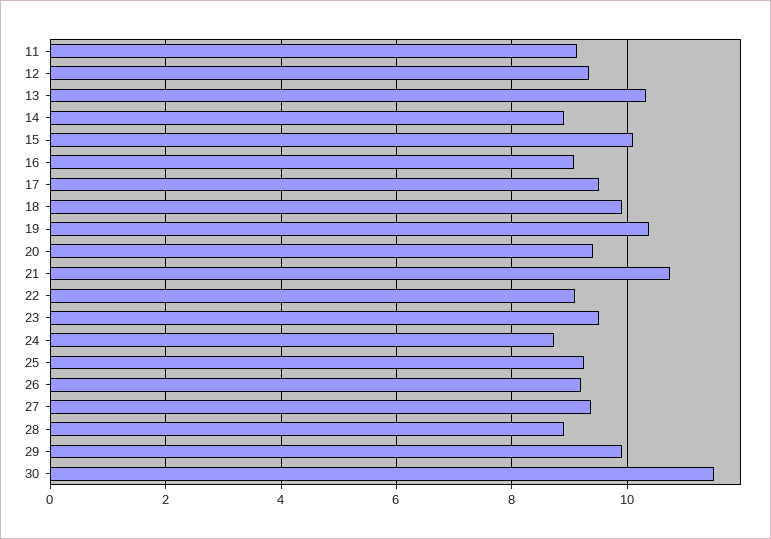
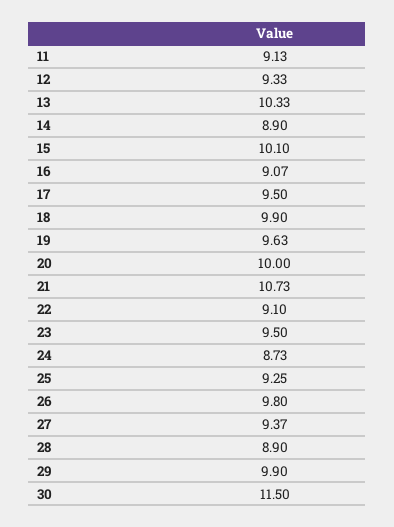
19: 10.4 -> 9.63
20: 9.4 -> 10
26: 9.2 -> 9.8

